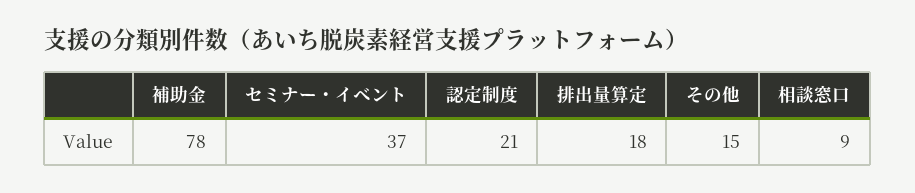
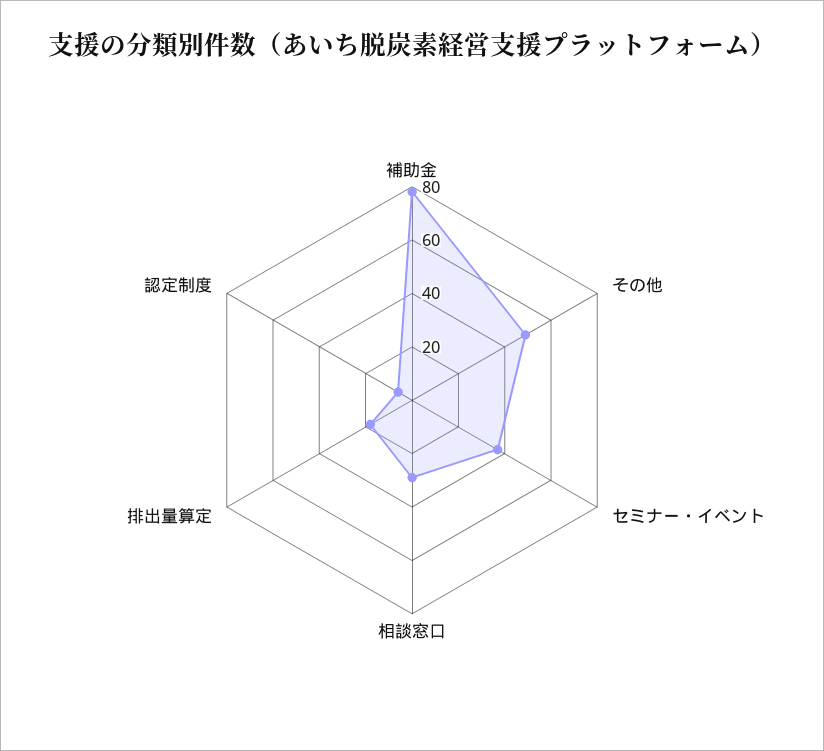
認定制度: 21 -> 5
その他: 15 -> 50
相談窓口: 9 -> 30

